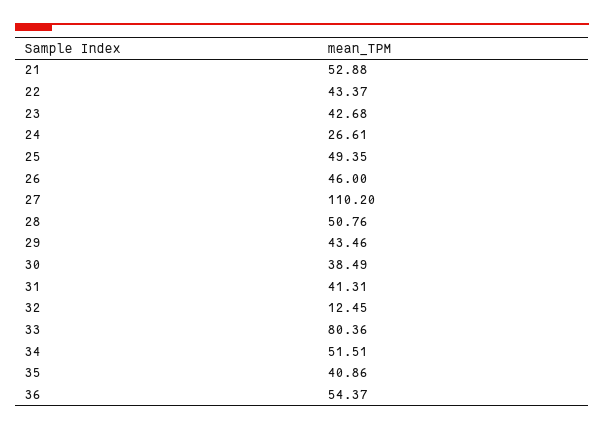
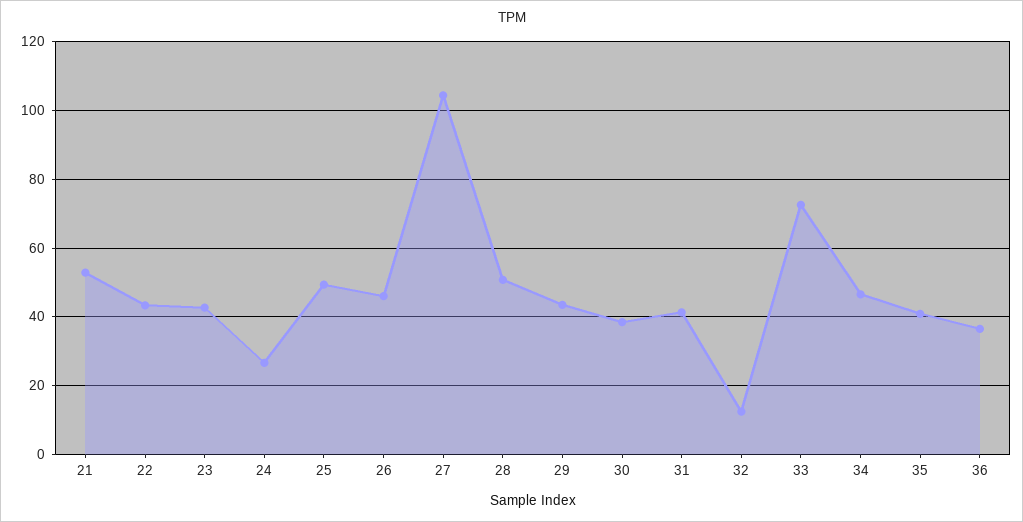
27: 110.2 -> 104
33: 80.36 -> 72
34: 51.51 -> 46
36: 54.37 -> 36

